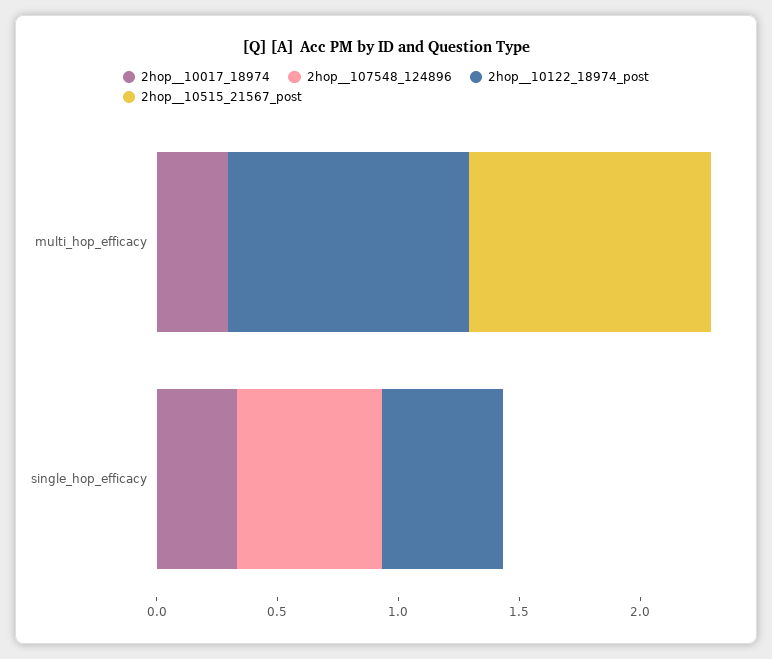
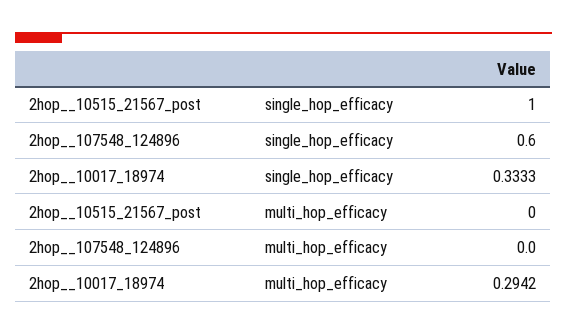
2hop__10122_18974_post, multi_hop_efficacy: 1 -> none
2hop__10515_21567_post, multi_hop_efficacy: 1 -> 0
2hop__10122_18974_post, single_hop_efficacy: 0.5 -> none
2hop__10515_21567_post, single_hop_efficacy: 0 -> 1

